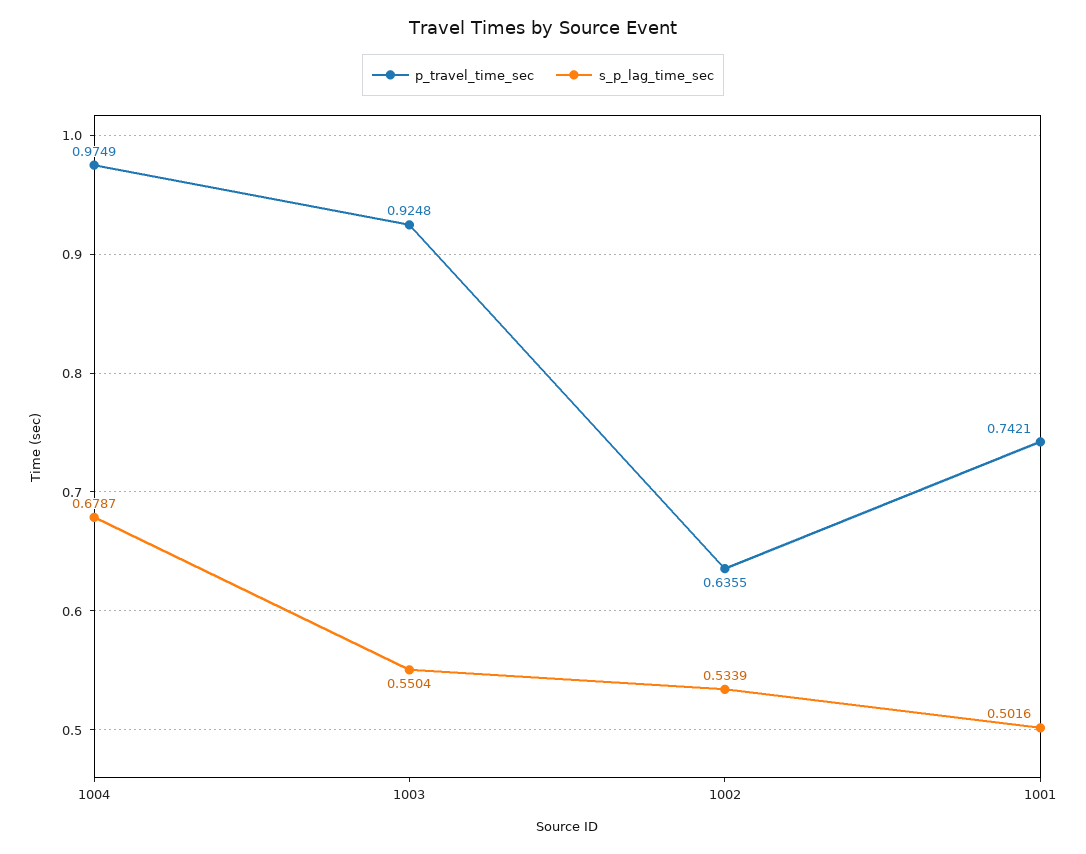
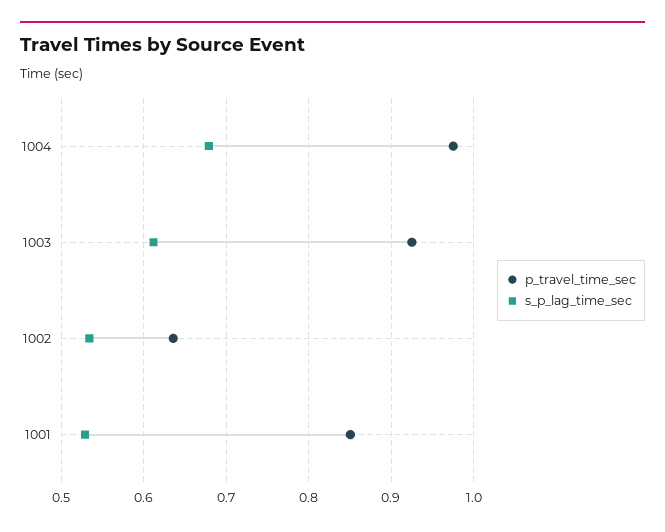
s_p_lag_time_sec, 1003: 0.5504 -> 0.61
p_travel_time_sec, 1001: 0.7421 -> 0.85
s_p_lag_time_sec, 1001: 0.5016 -> 0.53

